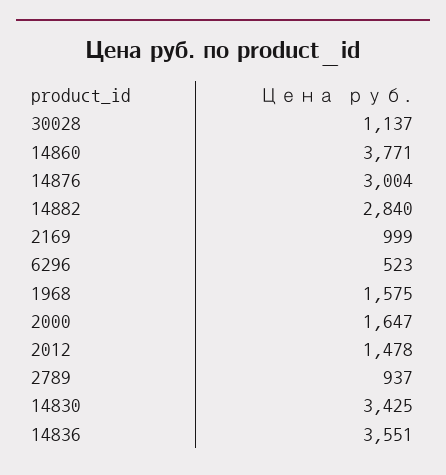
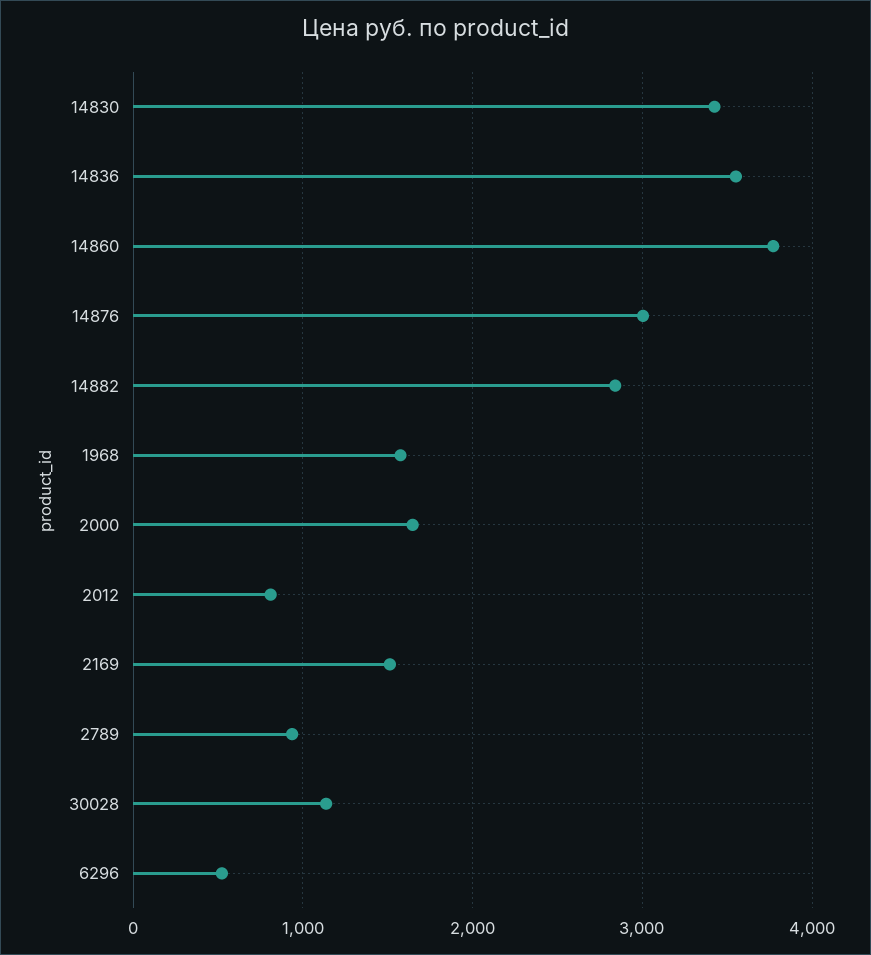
2169: 999 -> 1500
2012: 1478 -> 800

